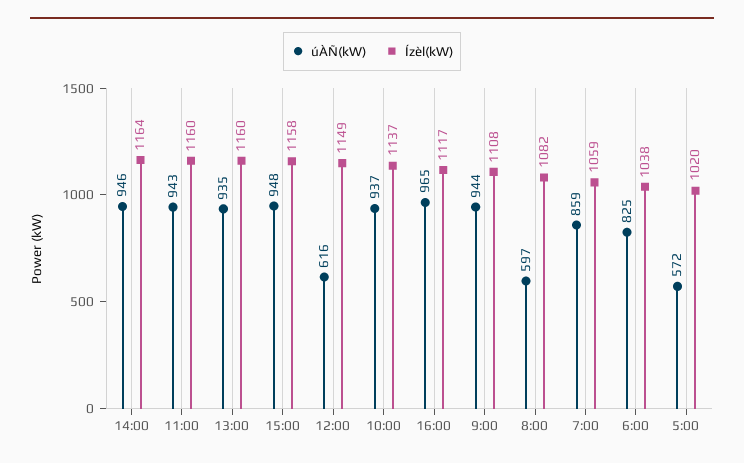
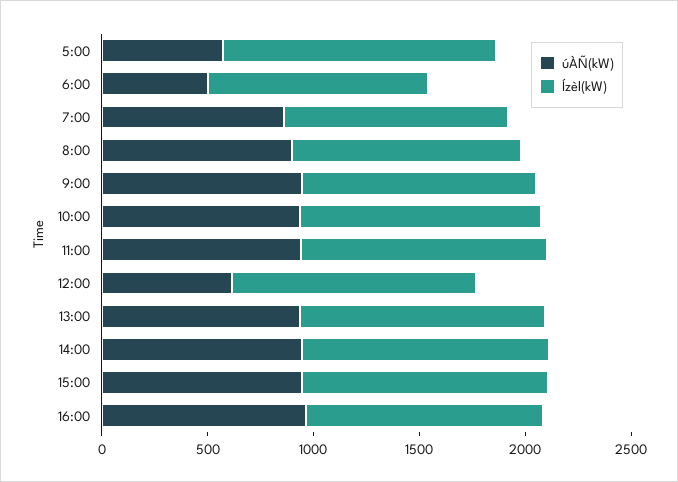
úÀÑ(kW), 8:00: 597 -> 900
úÀÑ(kW), 6:00: 825 -> 500
Ízèl(kW), 5:00: 1020 -> 1300

